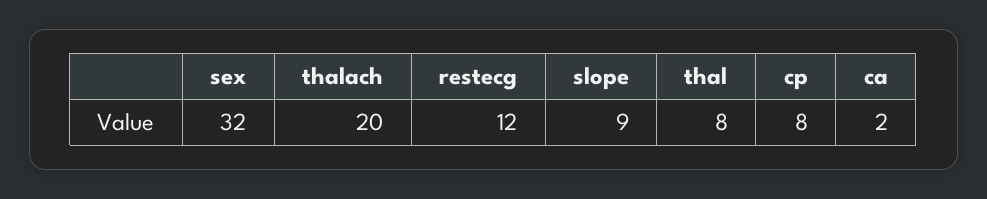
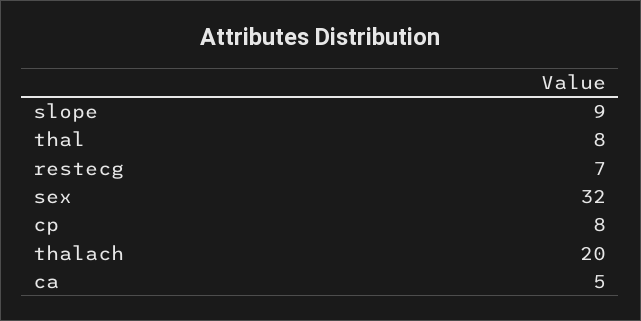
restecg: 12 -> 7
ca: 2 -> 5

